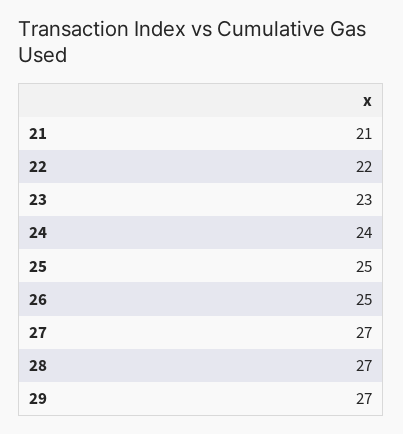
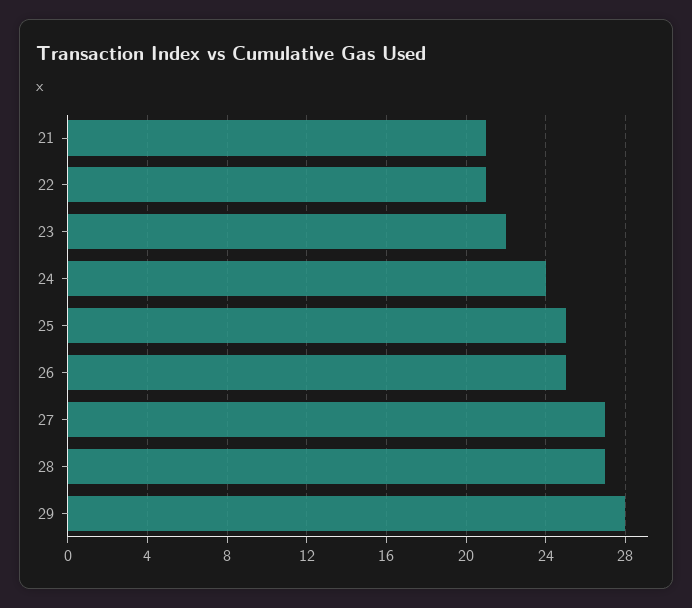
22: 22 -> 21
23: 23 -> 22
29: 27 -> 28

